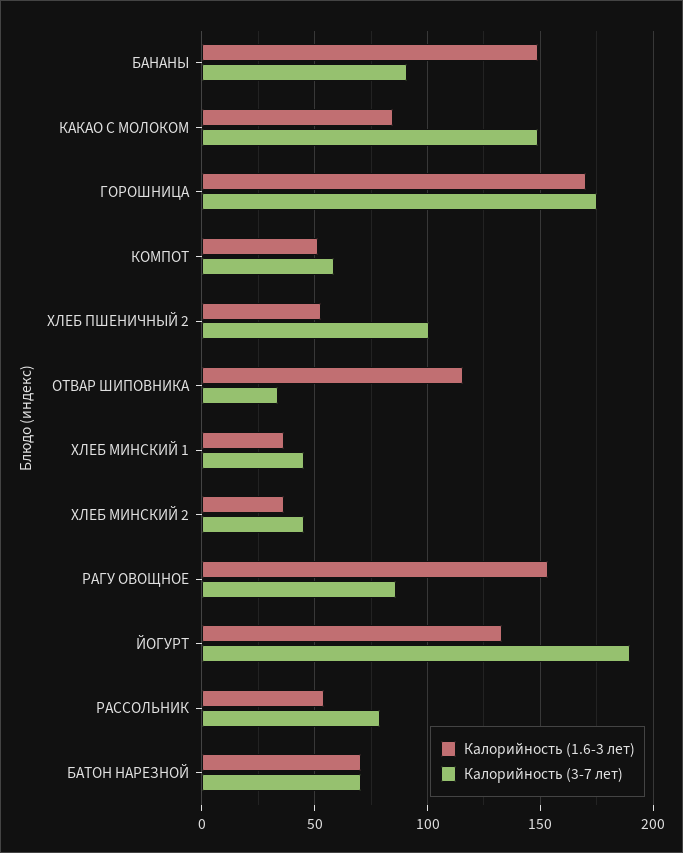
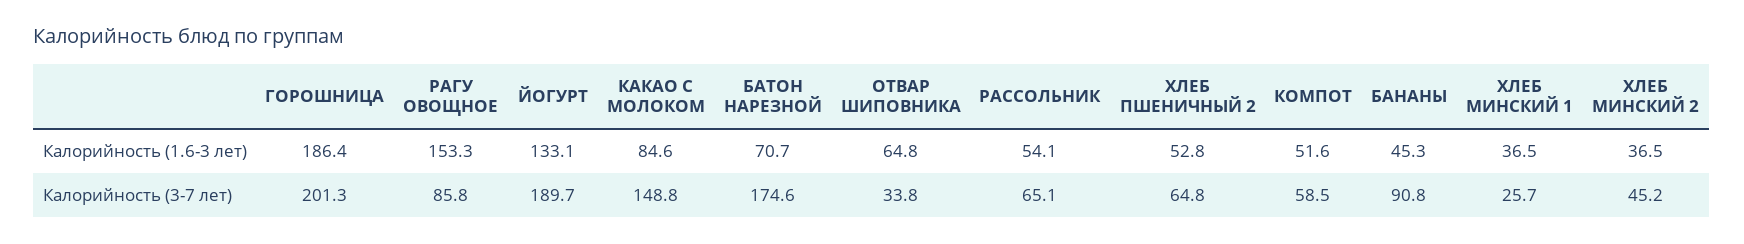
Калорийность (1.6-3 лет), БАНАНЫ: 150 -> 45.3
Калорийность (1.6-3 лет), ГОРОШНИЦА: 170 -> 186.4
Калорийность (3-7 лет), ГОРОШНИЦА: 175 -> 201.3
Калорийность (3-7 лет), ХЛЕБ ПШЕНИЧНЫЙ 2: 100 -> 64.8
Калорийность (1.6-3 лет), ОТВАР ШИПОВНИКА: 115 -> 64.8
Калорийность (3-7 лет), ХЛЕБ МИНСКИЙ 1: 45 -> 25.7
Калорийность (3-7 лет), РАССОЛЬНИК: 80 -> 65.1
Калорийность (3-7 лет), БАТОН НАРЕЗНОЙ: 70 -> 174.6

